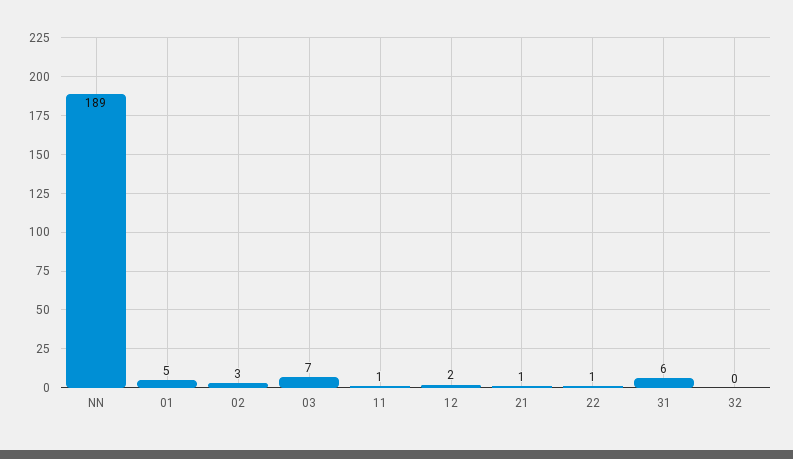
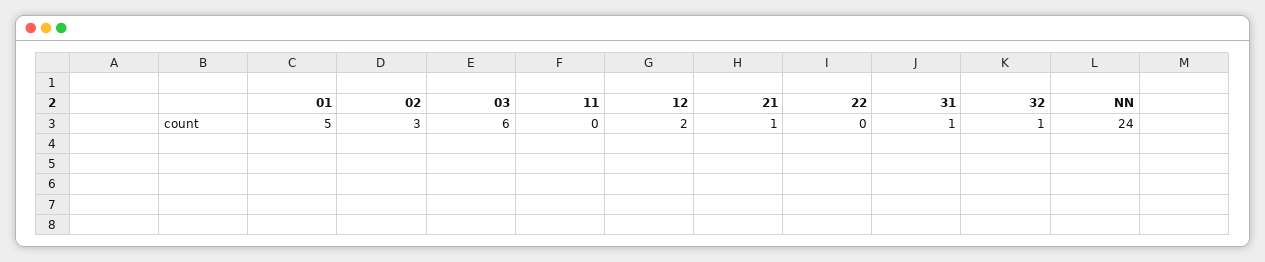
NN: 189 -> 24
03: 7 -> 6
11: 1 -> 0
22: 1 -> 0
31: 6 -> 1
32: 0 -> 1

